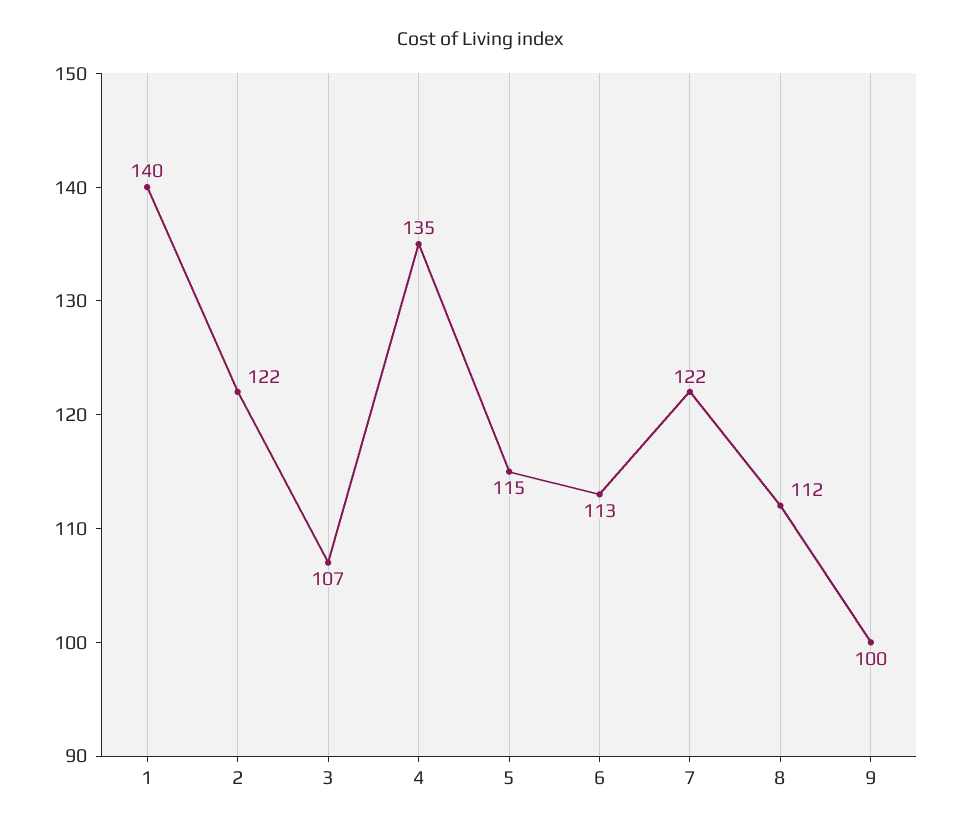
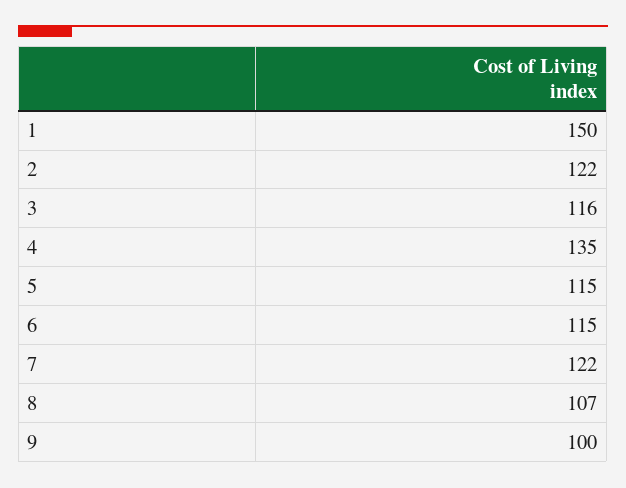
1: 140 -> 150
3: 107 -> 116
6: 113 -> 115
8: 112 -> 107

